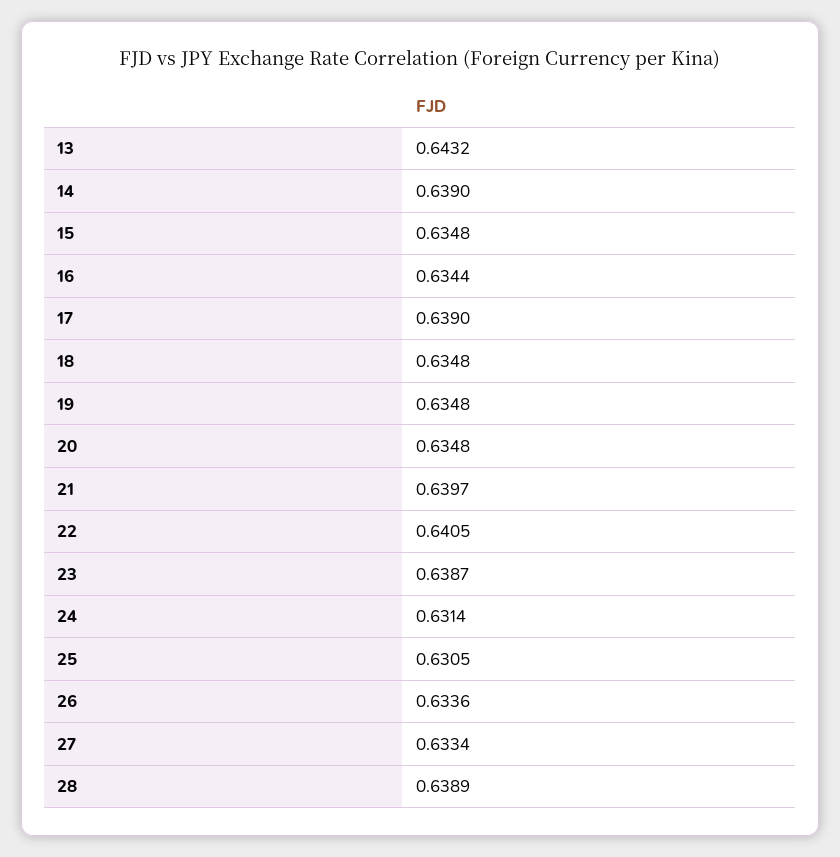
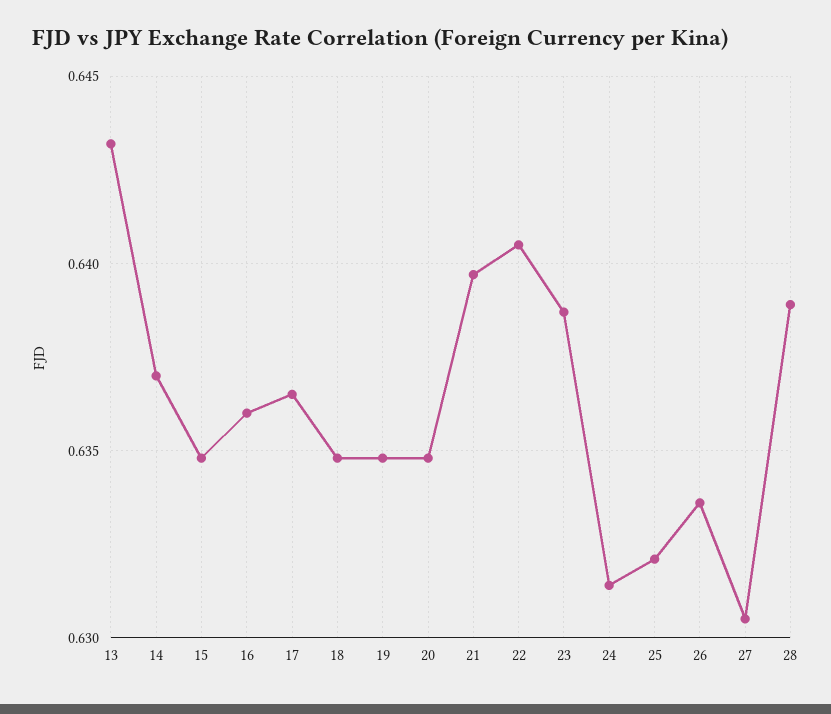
14: 0.639 -> 0.637
16: 0.6344 -> 0.636
17: 0.639 -> 0.6365
25: 0.6305 -> 0.632
27: 0.6334 -> 0.6305

